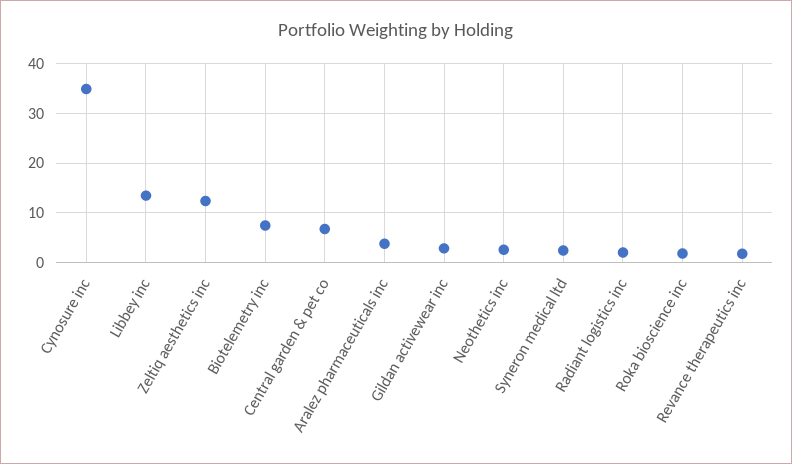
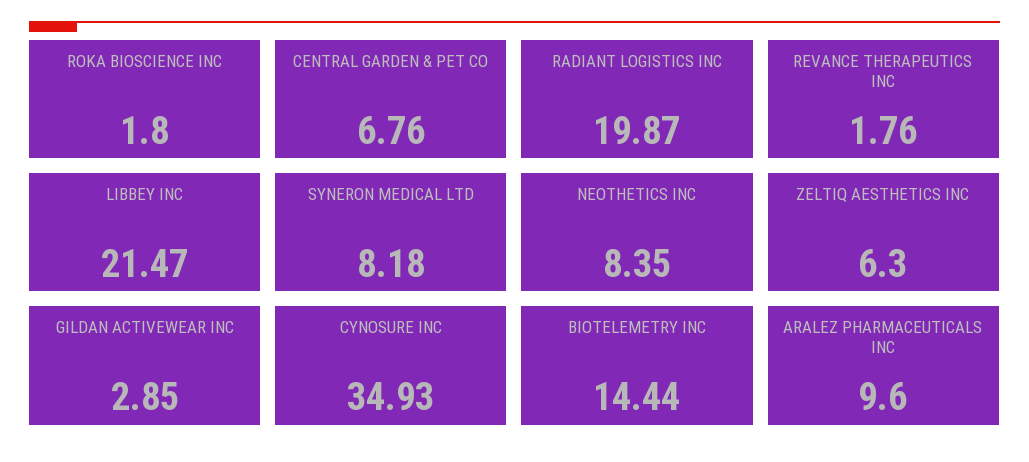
Libbey inc: 14 -> 21.47
Zeltiq aesthetics inc: 12 -> 6.3
Biotelemetry inc: 8 -> 14.44
Aralez pharmaceuticals inc: 4 -> 9.6
Neothetics inc: 2 -> 8.35
Syneron medical ltd: 2 -> 8.18
Radiant logistics inc: 2 -> 19.87

